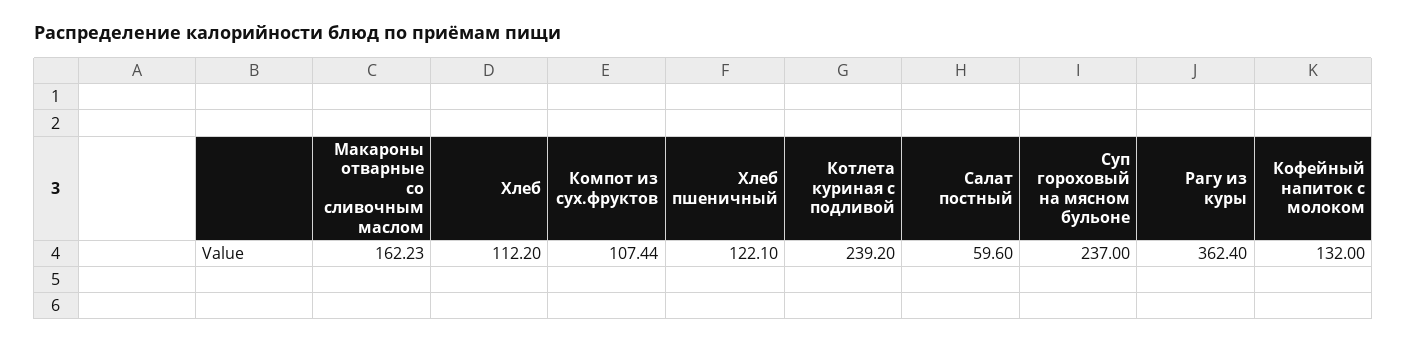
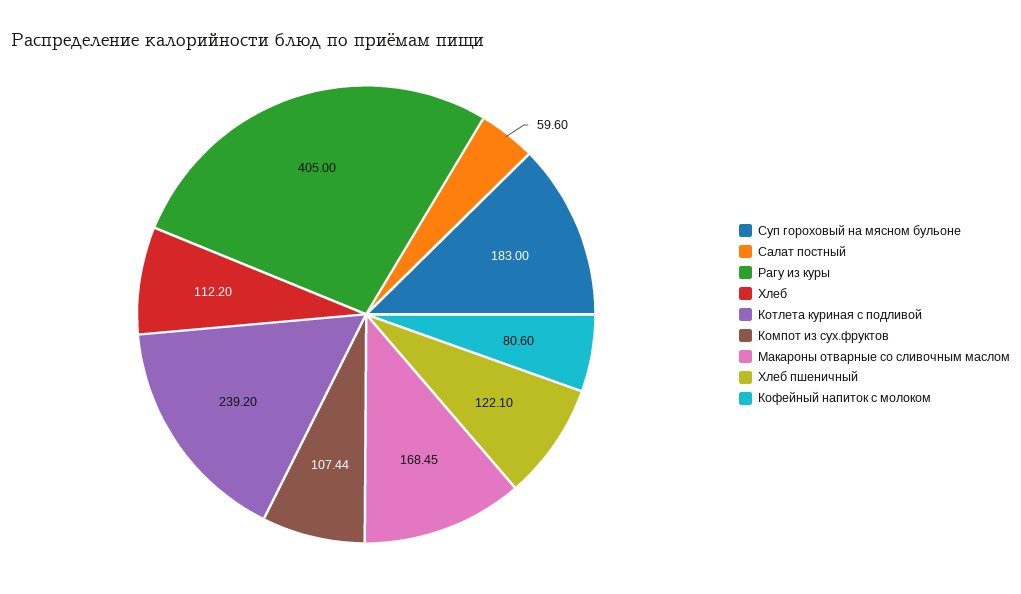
Макароны отварные со сливочным маслом: 162.23 -> 168.45
Суп гороховый на мясном бульоне: 237 -> 183
Рагу из куры: 362.4 -> 405
Кофейный напиток с молоком: 132 -> 80.6

